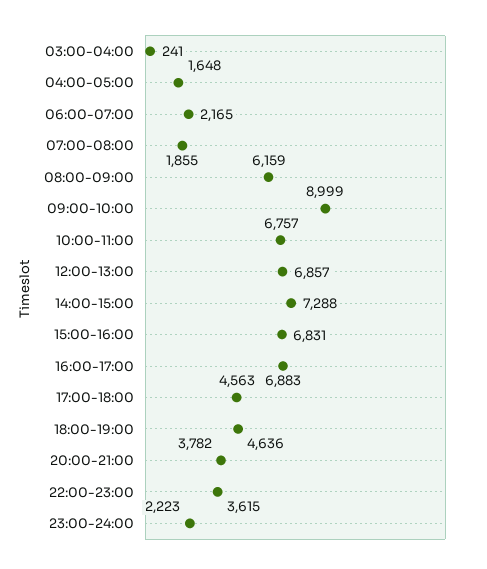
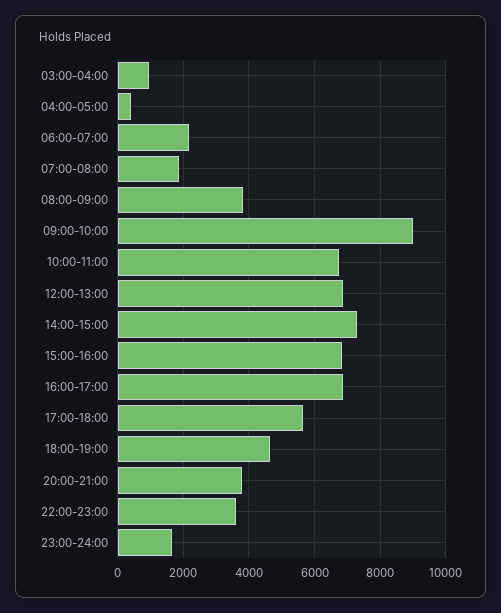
03:00-04:00: 241 -> 1000
04:00-05:00: 1648 -> 400
08:00-09:00: 6159 -> 3800
17:00-18:00: 4563 -> 5600
23:00-24:00: 2223 -> 1600

